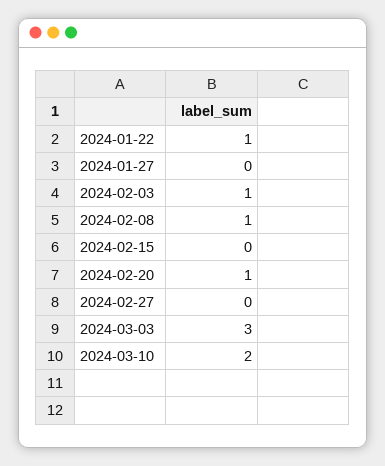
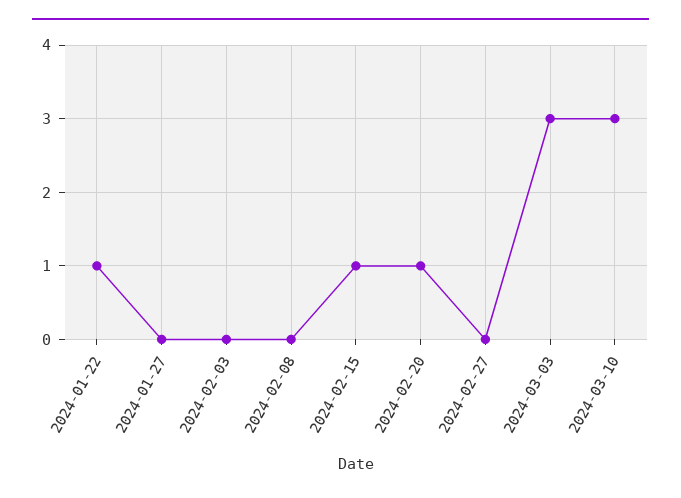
2024-02-03: 1 -> 0
2024-02-08: 1 -> 0
2024-02-15: 0 -> 1
2024-03-10: 2 -> 3

